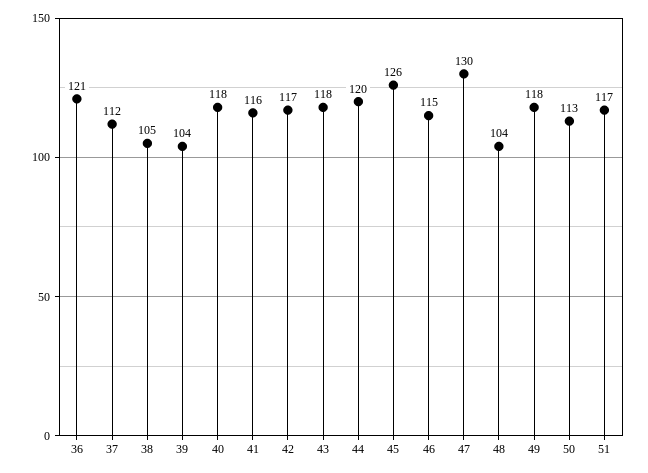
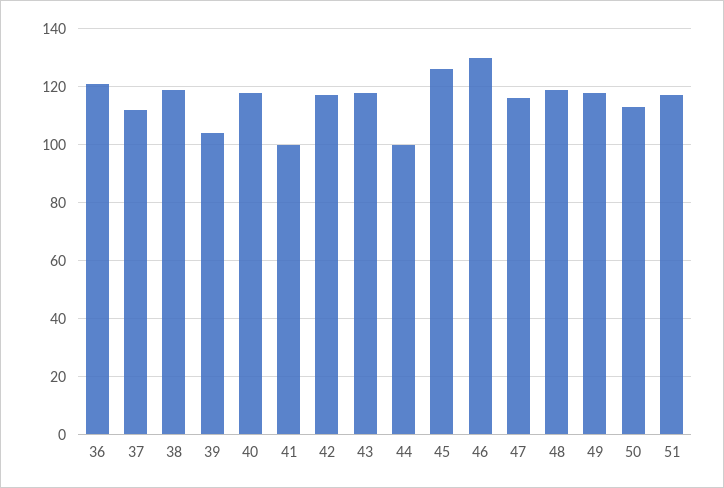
38: 105 -> 120
41: 116 -> 100
44: 120 -> 100
46: 115 -> 130
47: 130 -> 115
48: 104 -> 120

